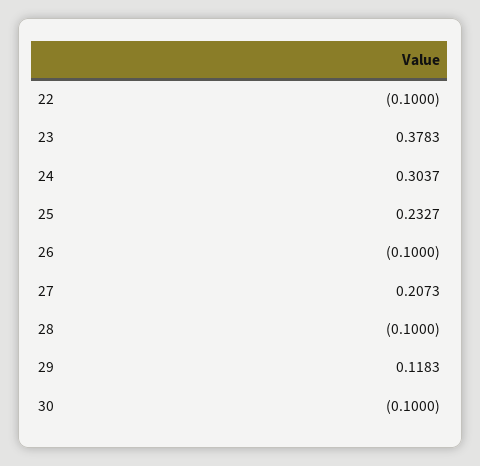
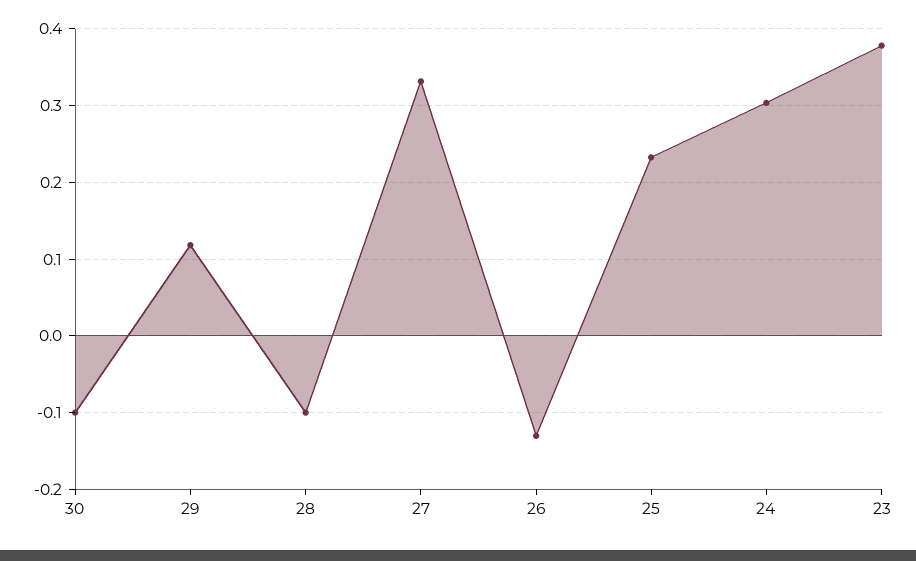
22: -0.1 -> none
26: -0.1 -> -0.13
27: 0.2073 -> 0.33

